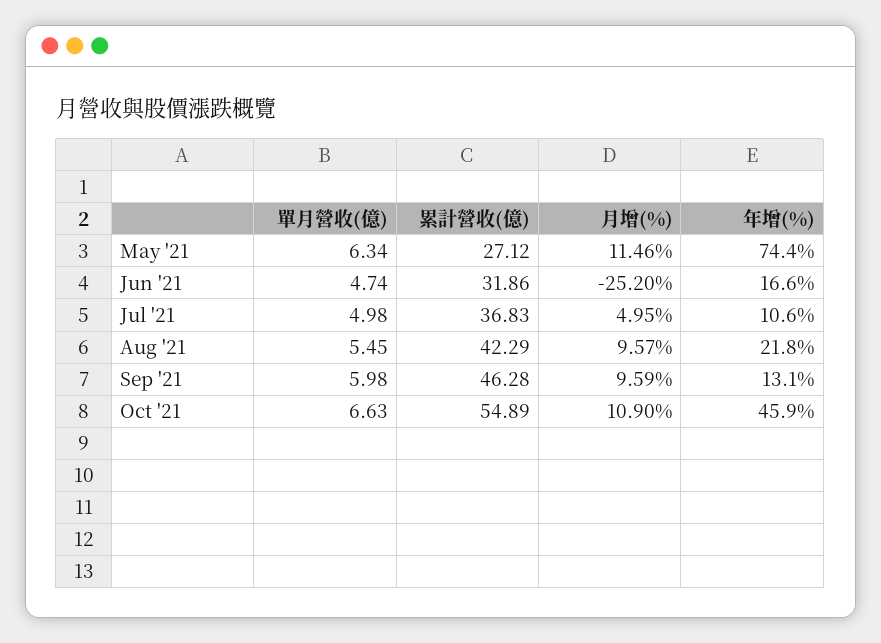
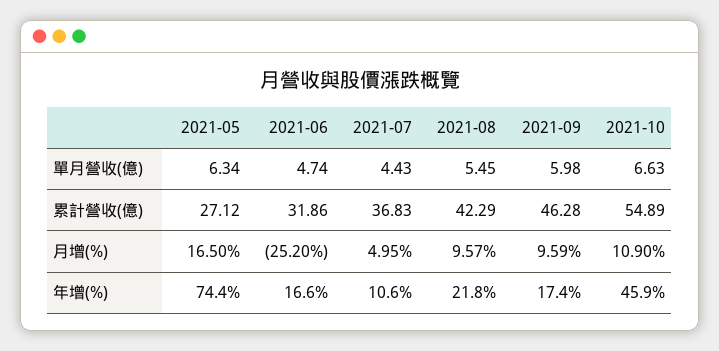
月增(%), May '21: 11.46 -> 16.5
單月營收(億), Jul '21: 4.98 -> 4.43
年增(%), Sep '21: 13.1 -> 17.4

